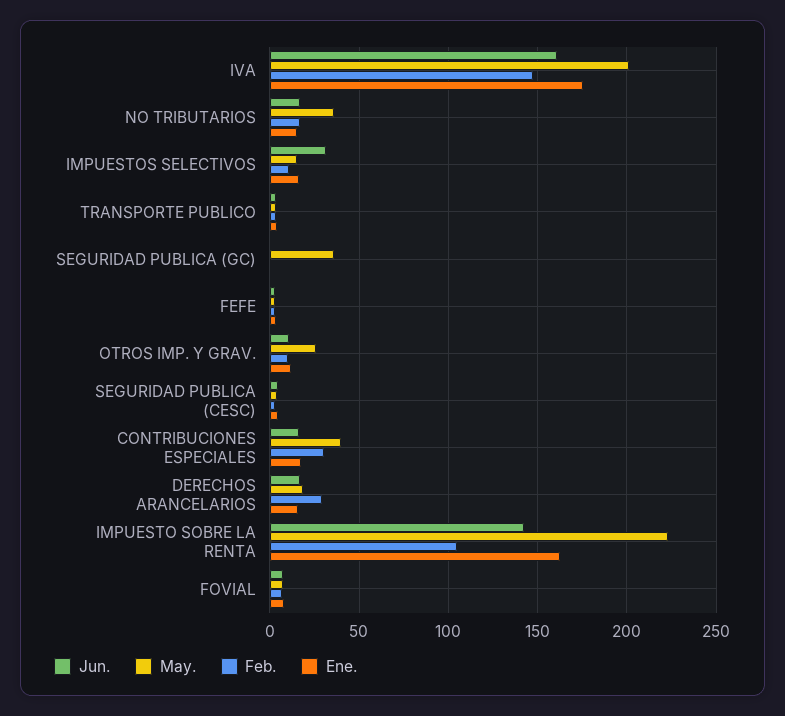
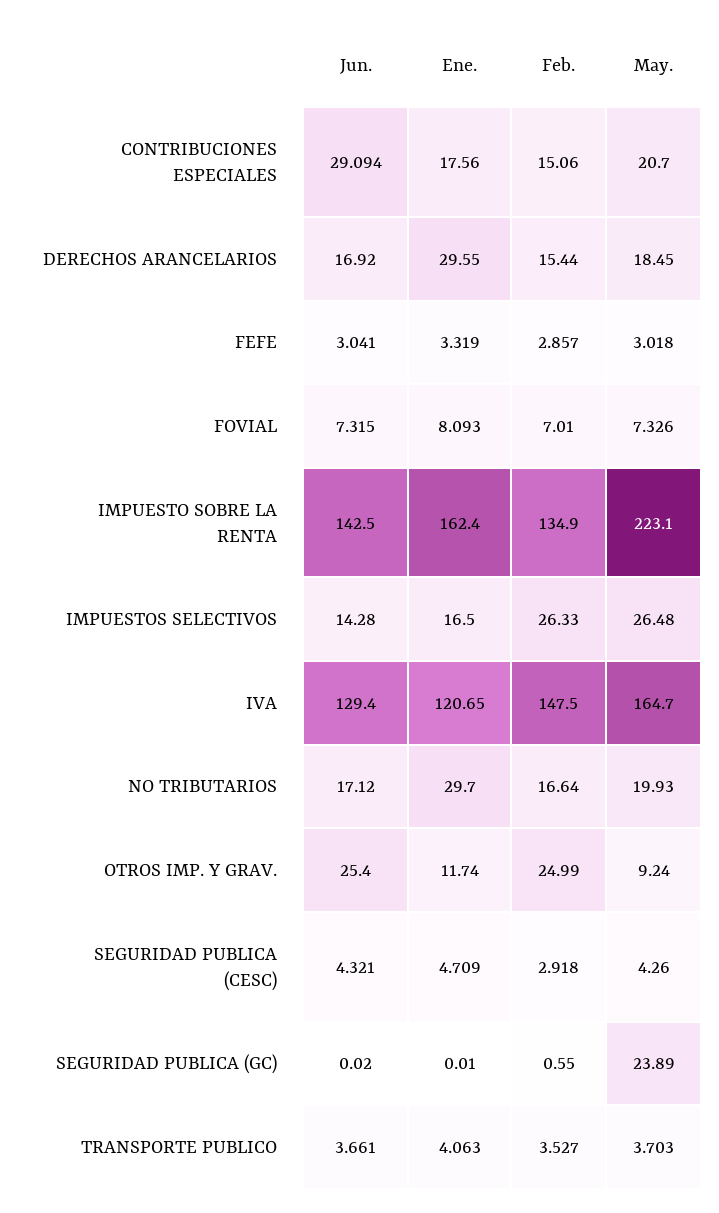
Jun., IVA: 160 -> 129.4
May., IVA: 200 -> 164.7
Ene., IVA: 175 -> 120.65
May., NO TRIBUTARIOS: 35 -> 19.93
Ene., NO TRIBUTARIOS: 15 -> 29.7
Jun., IMPUESTOS SELECTIVOS: 30 -> 14.28
May., IMPUESTOS SELECTIVOS: 15 -> 26.48
Feb., IMPUESTOS SELECTIVOS: 10 -> 26.33
May., SEGURIDAD PUBLICA (GC): 35 -> 23.89
Jun., OTROS IMP. Y GRAV.: 10 -> 25.4
May., OTROS IMP. Y GRAV.: 25 -> 9.24
Feb., OTROS IMP. Y GRAV.: 10 -> 24.99
Jun., CONTRIBUCIONES ESPECIALES: 15 -> 29.094
May., CONTRIBUCIONES ESPECIALES: 40 -> 20.7
Feb., CONTRIBUCIONES ESPECIALES: 30 -> 15.06
Feb., DERECHOS ARANCELARIOS: 30 -> 15.44
Ene., DERECHOS ARANCELARIOS: 15 -> 29.55
Feb., IMPUESTO SOBRE LA RENTA: 105 -> 134.9

